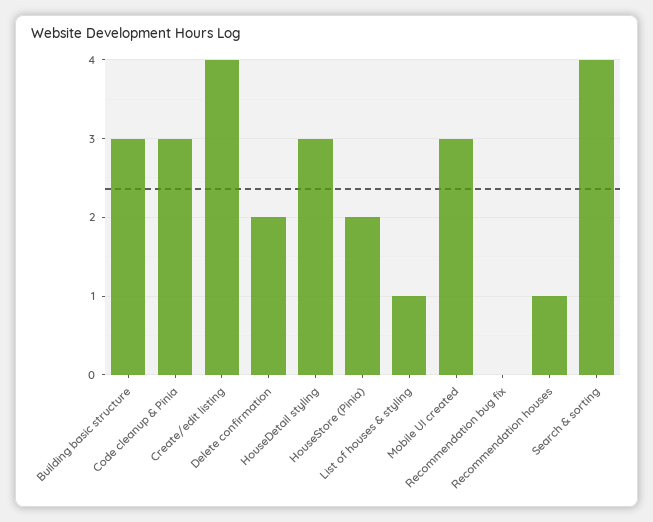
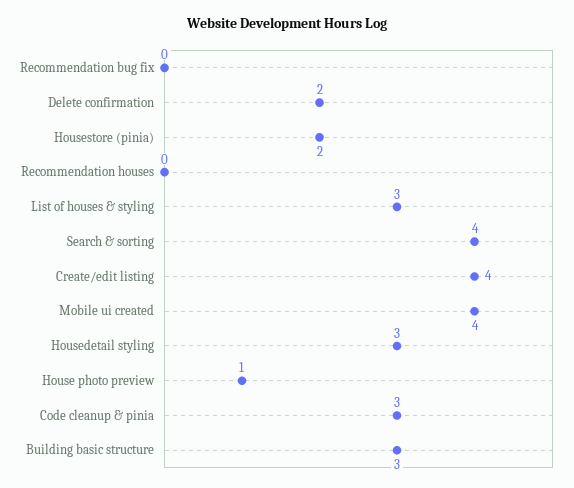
List of houses & styling: 1 -> 3
Mobile UI created: 3 -> 4
Recommendation houses: 1 -> 0
House photo preview: none -> 1

